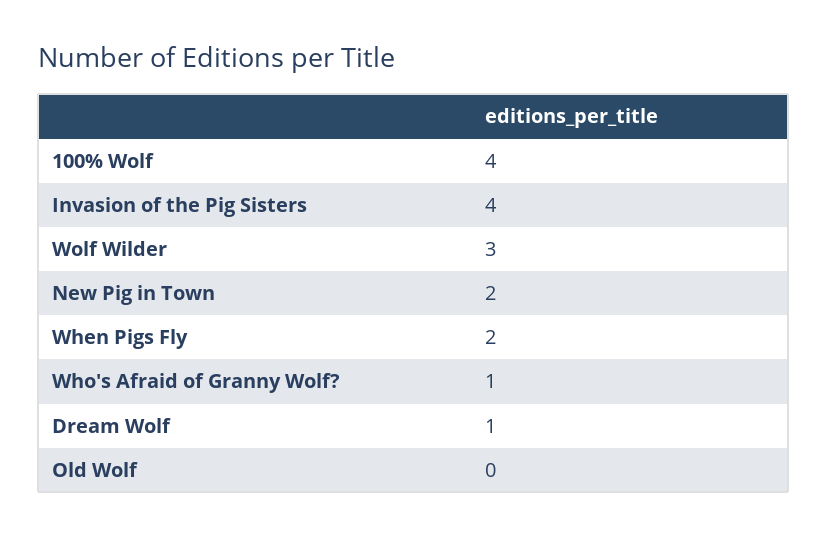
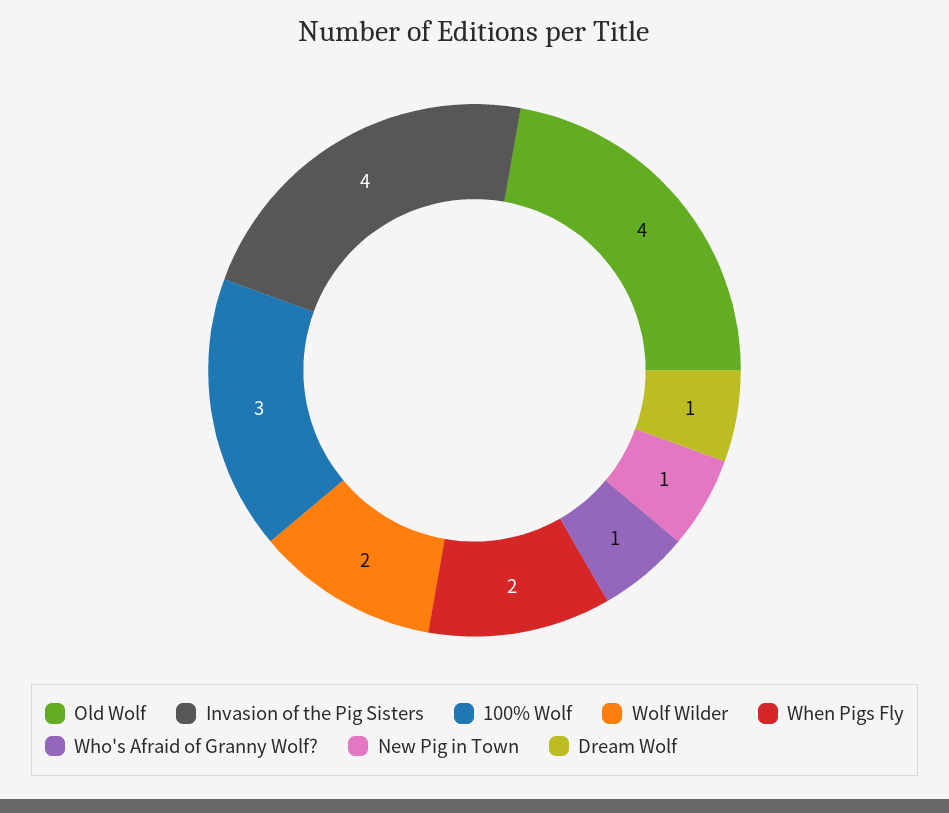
100% Wolf: 4 -> 3
Wolf Wilder: 3 -> 2
New Pig in Town: 2 -> 1
Old Wolf: 0 -> 4

